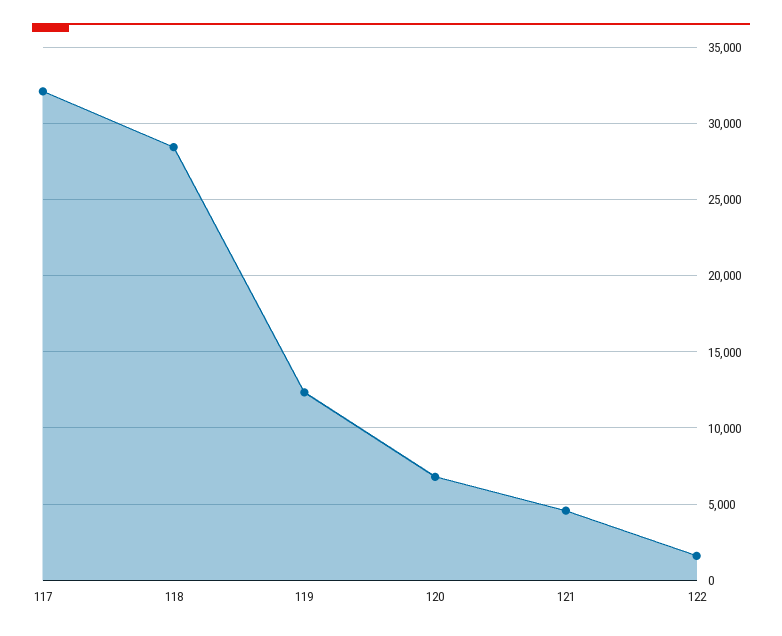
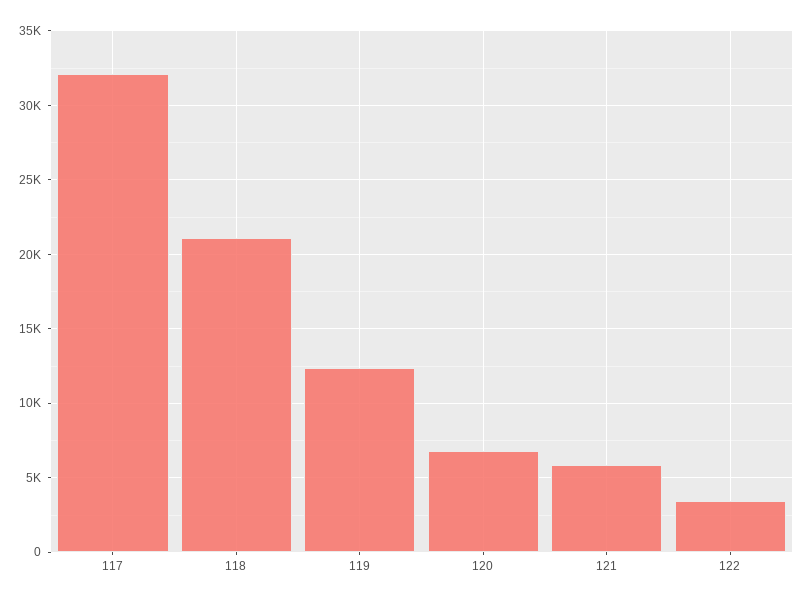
118: 28500 -> 21000
121: 4500 -> 6000
122: 1500 -> 3500

